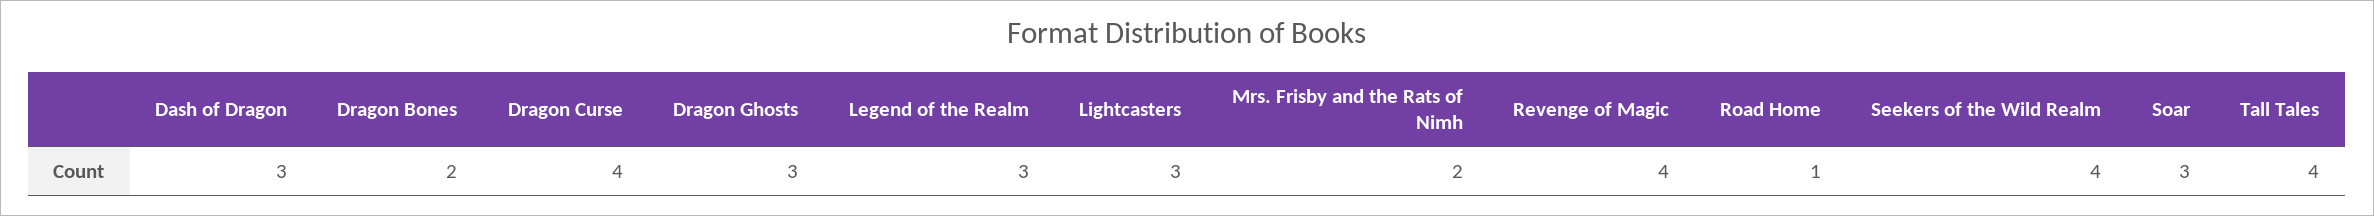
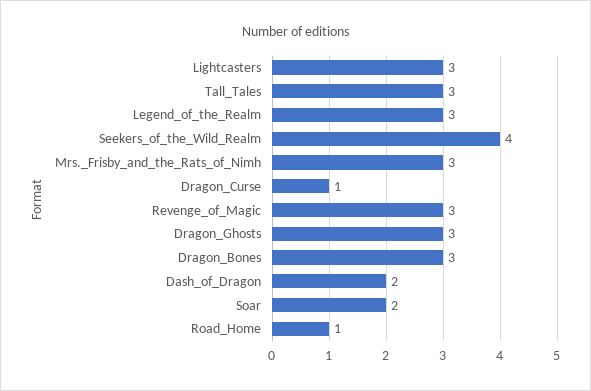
Dash of Dragon: 3 -> 2
Dragon Bones: 2 -> 3
Dragon Curse: 4 -> 1
Mrs. Frisby and the Rats of Nimh: 2 -> 3
Revenge of Magic: 4 -> 3
Soar: 3 -> 2
Tall Tales: 4 -> 3

